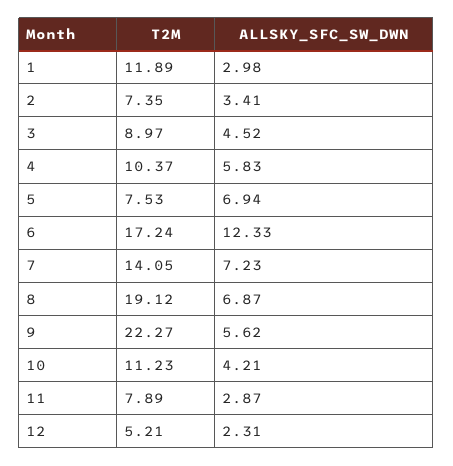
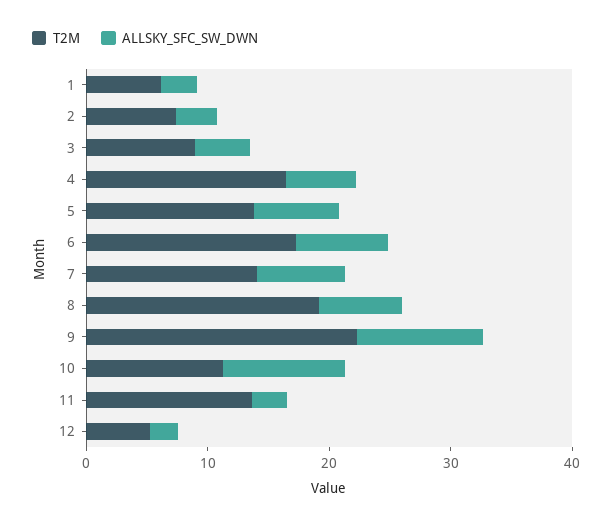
T2M, 1: 11.89 -> 6
T2M, 4: 10.37 -> 16
T2M, 5: 7.53 -> 14
ALLSKY_SFC_SW_DWN, 6: 12.33 -> 8
ALLSKY_SFC_SW_DWN, 9: 5.62 -> 10
ALLSKY_SFC_SW_DWN, 10: 4.21 -> 10
T2M, 11: 7.89 -> 14

